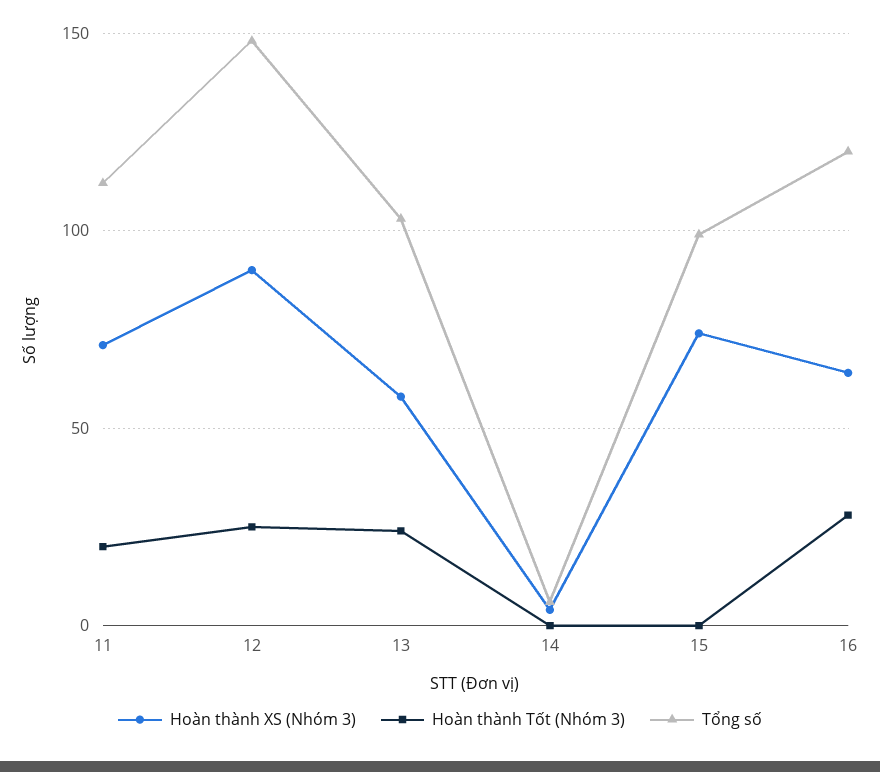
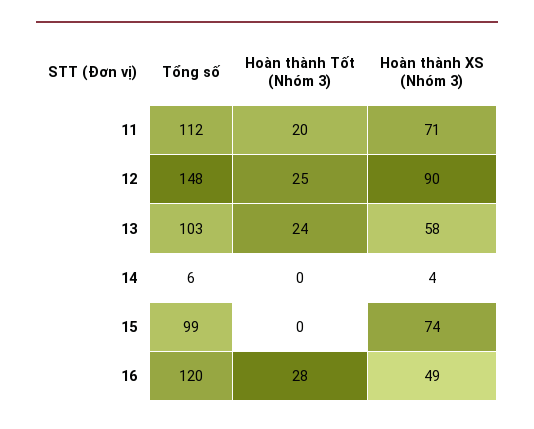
Hoàn thành XS (Nhóm 3), 16: 65 -> 49

